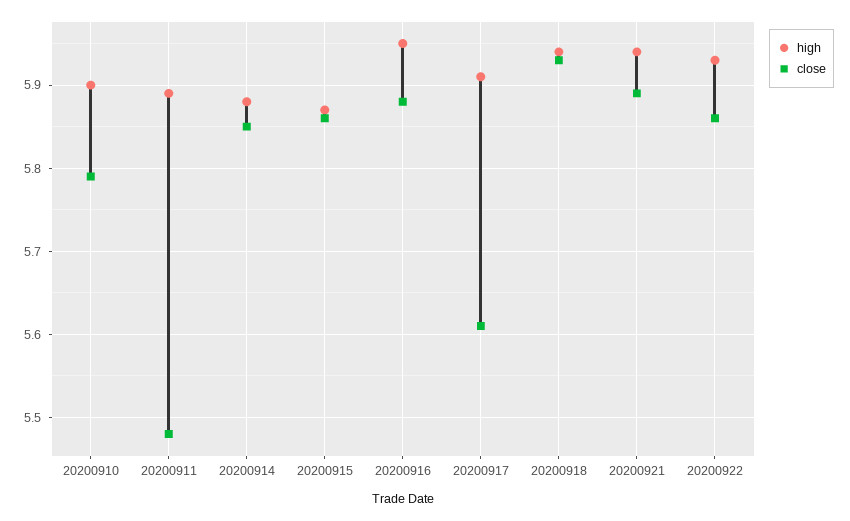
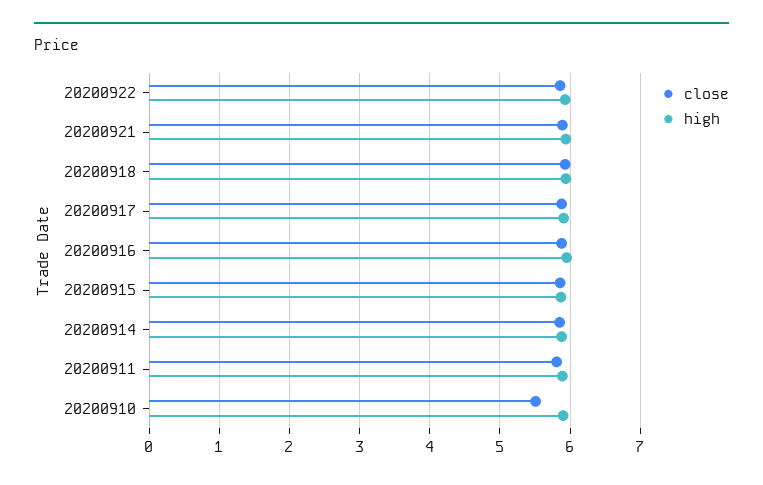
close, 20200910: 5.79 -> 5.5
close, 20200911: 5.48 -> 5.8
close, 20200917: 5.61 -> 5.9

